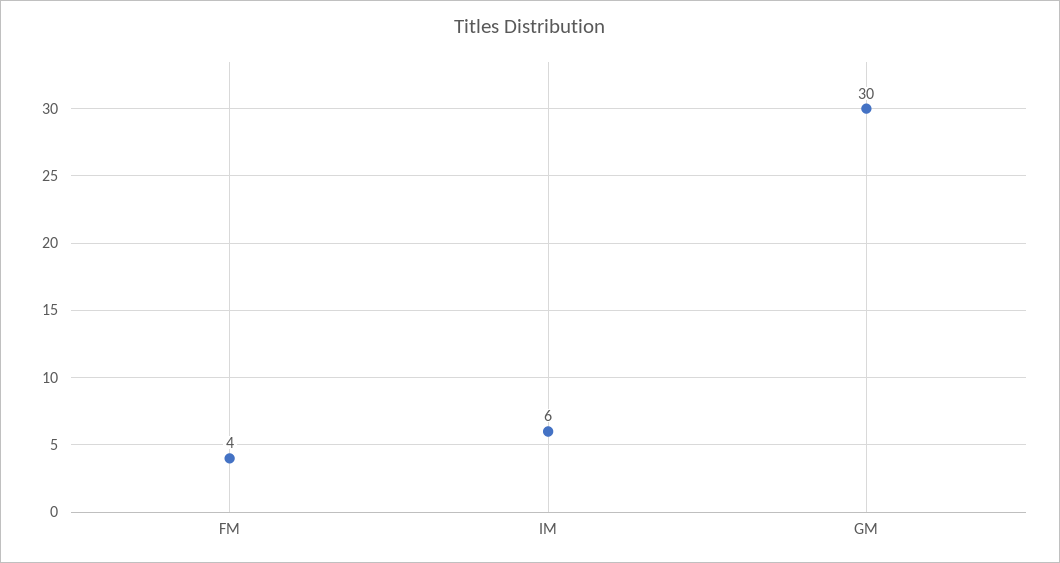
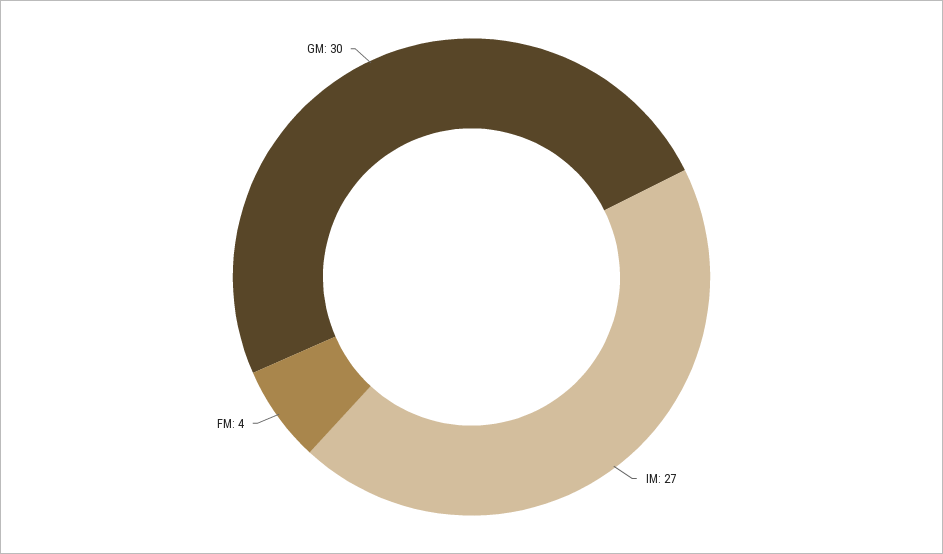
IM: 6 -> 27

